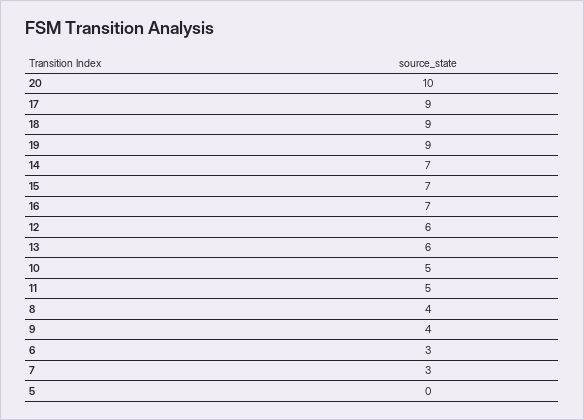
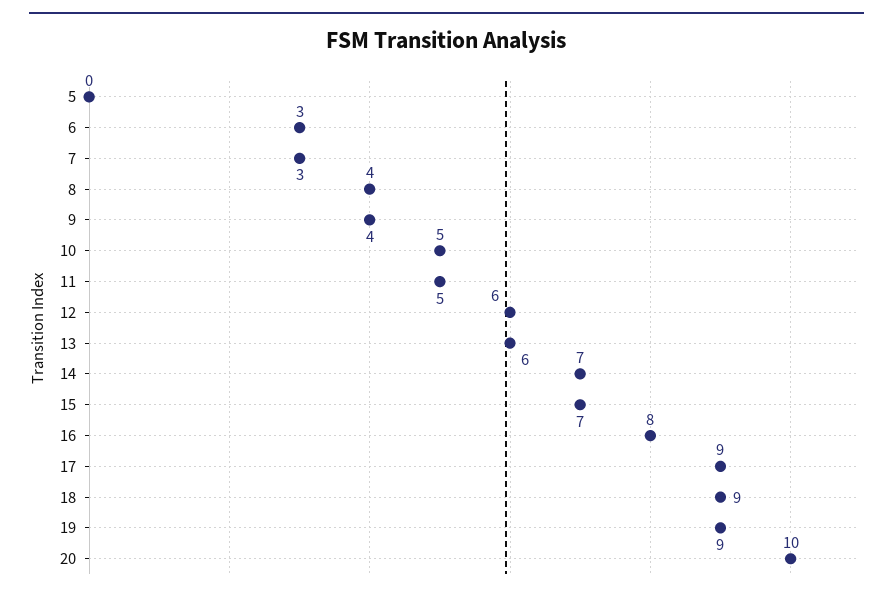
16: 7 -> 8

